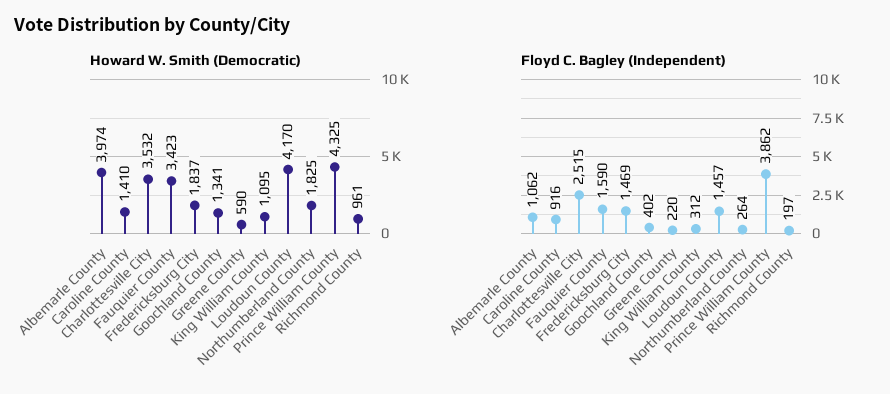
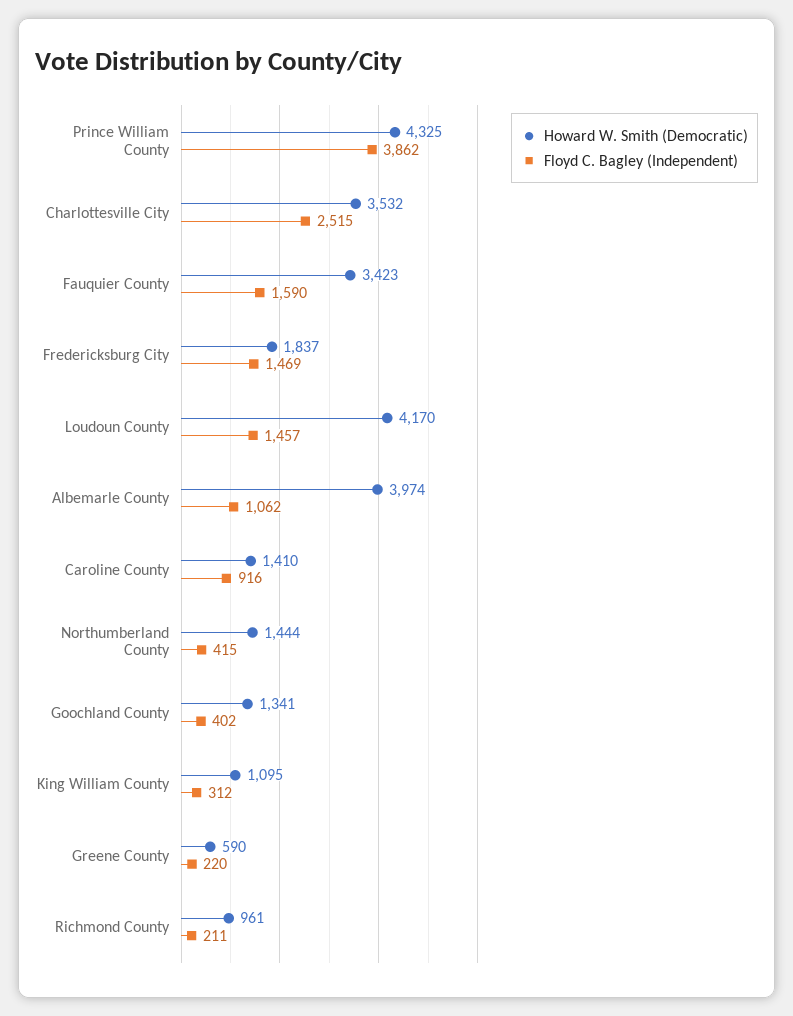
Howard W. Smith (Democratic), Northumberland County: 1825 -> 1444
Floyd C. Bagley (Independent), Northumberland County: 264 -> 415
Floyd C. Bagley (Independent), Richmond County: 197 -> 211

